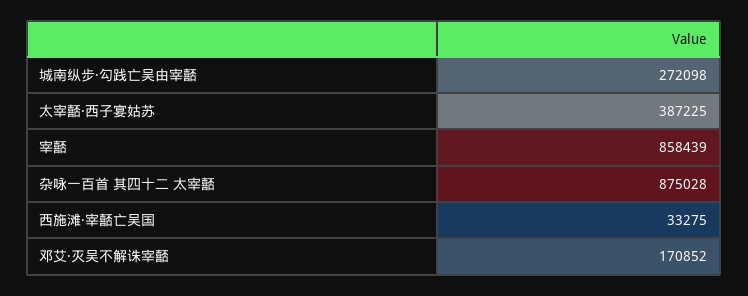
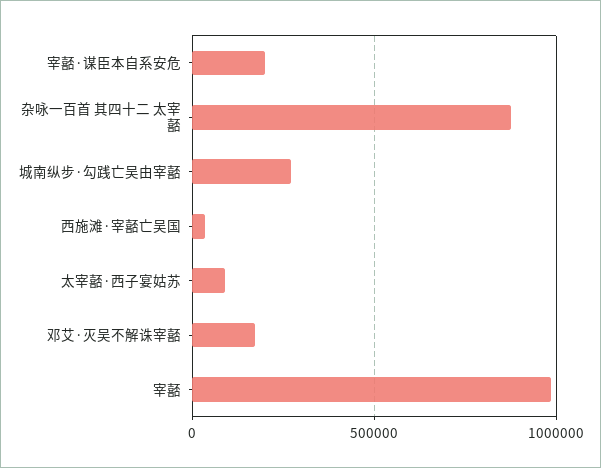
太宰嚭·西子宴姑苏: 387225 -> 100000
宰嚭: 858439 -> 1000000
宰嚭·谋臣本自系安危: none -> 200000

